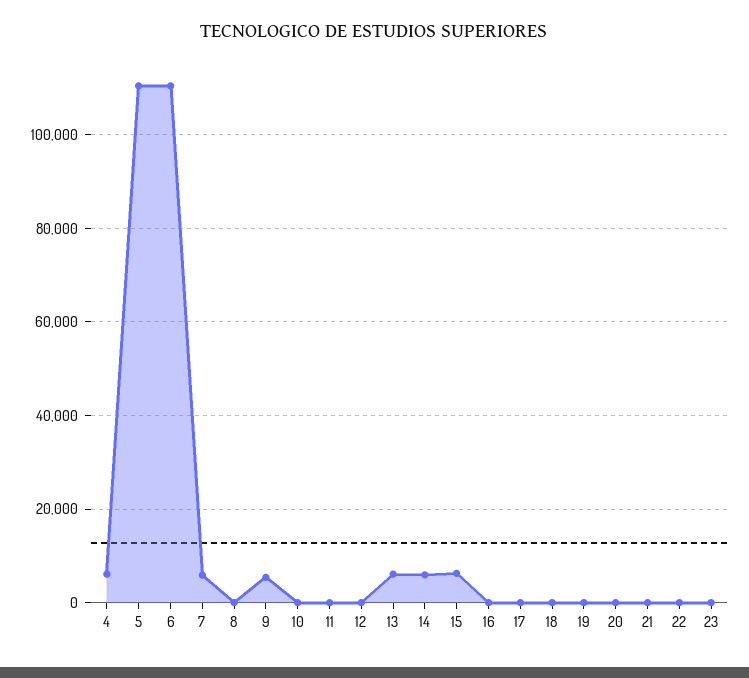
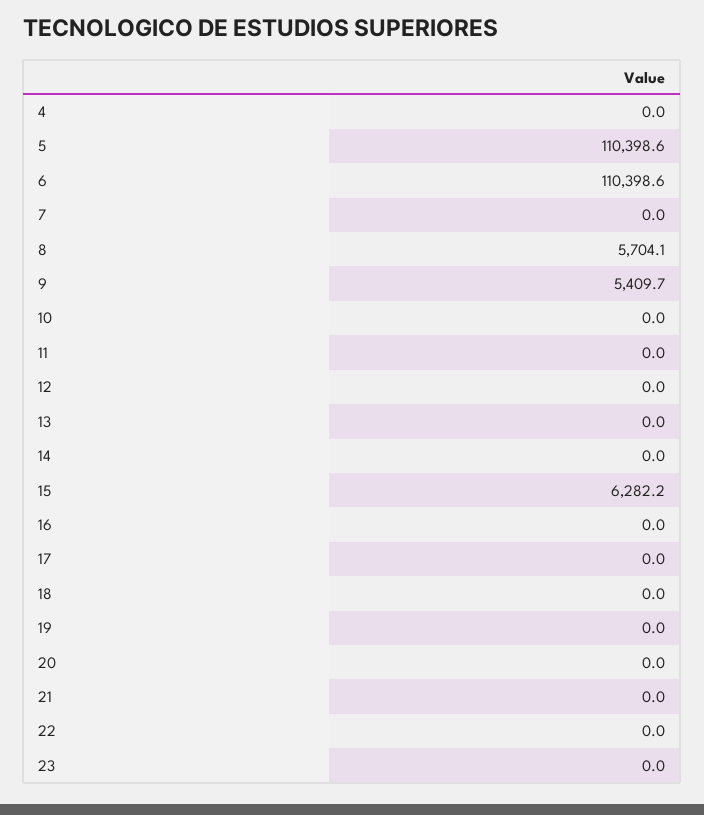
4: 6000 -> 0
7: 6000 -> 0
8: 0 -> 5704.1
13: 6000 -> 0
14: 6000 -> 0

